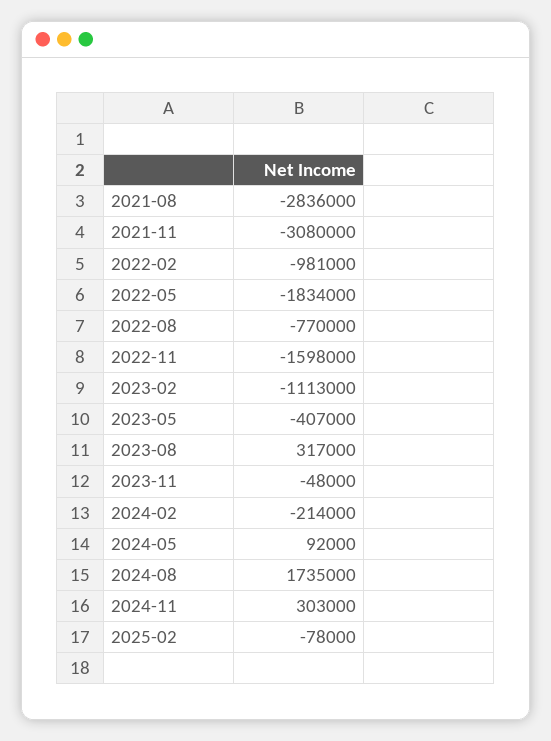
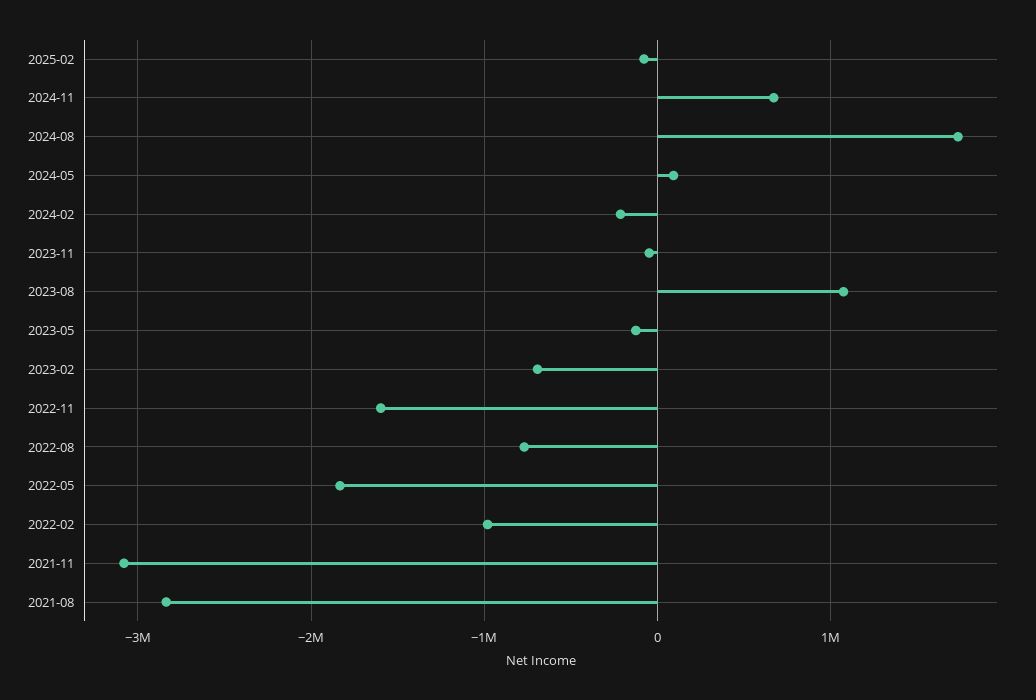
2023-02: -1113000 -> -700000
2023-05: -407000 -> -100000
2023-08: 317000 -> 1100000
2024-11: 303000 -> 700000

